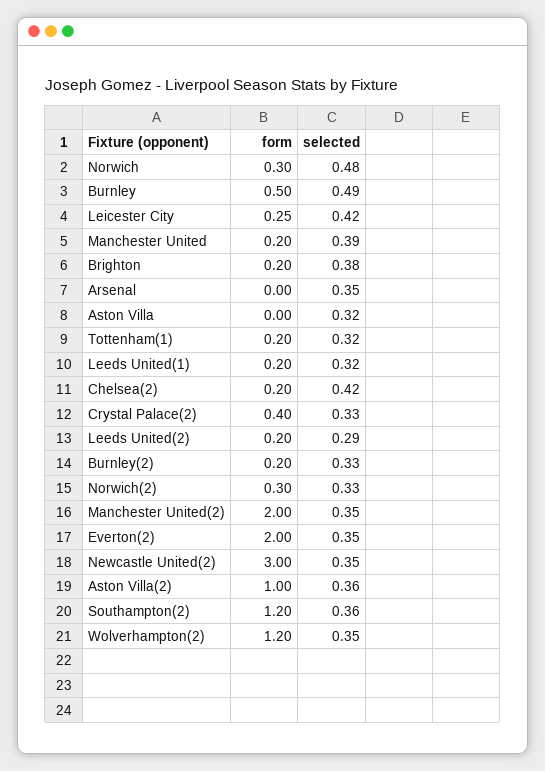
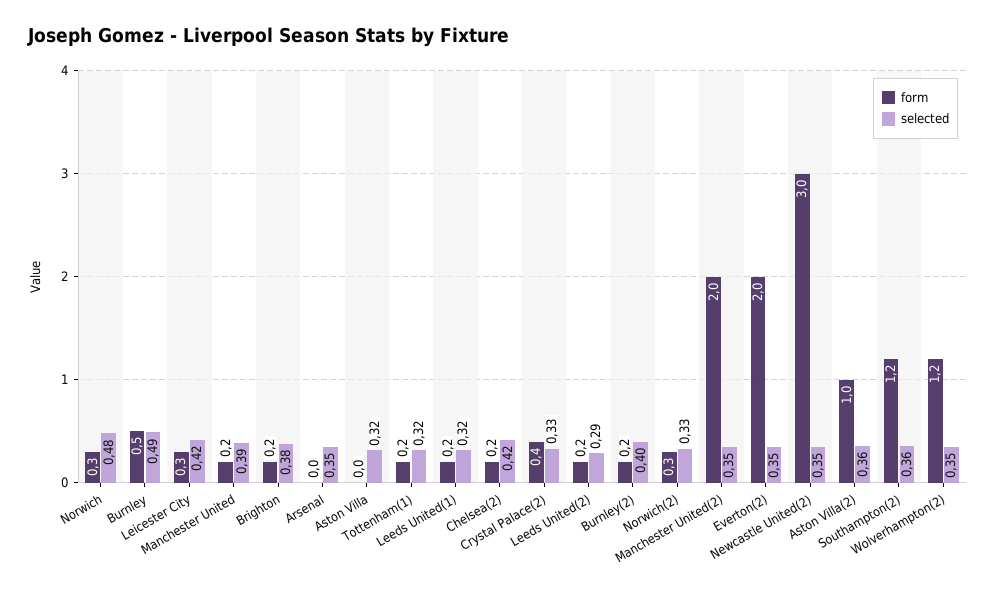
selected, Burnley(2): 0.33 -> 0.4

